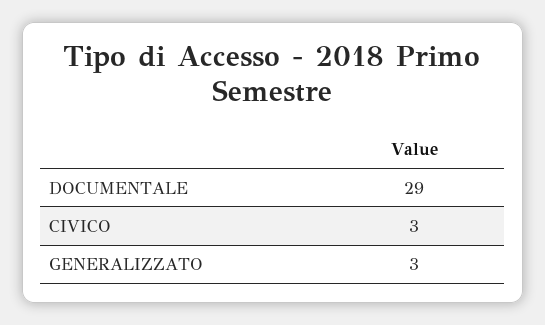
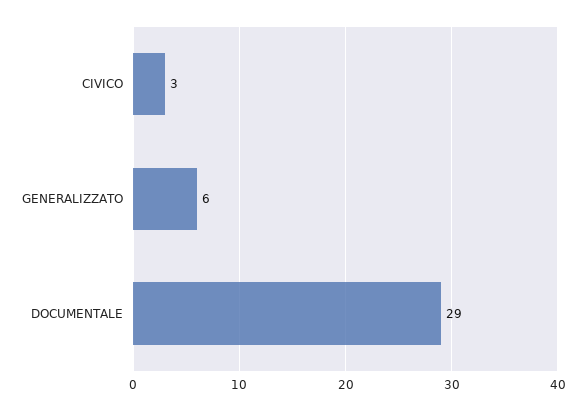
GENERALIZZATO: 3 -> 6

